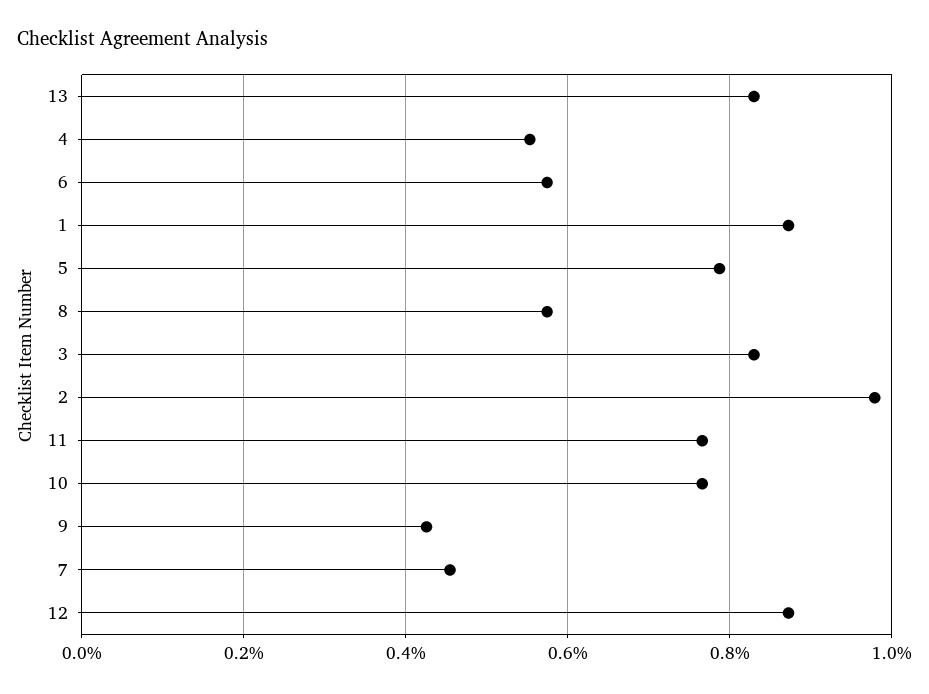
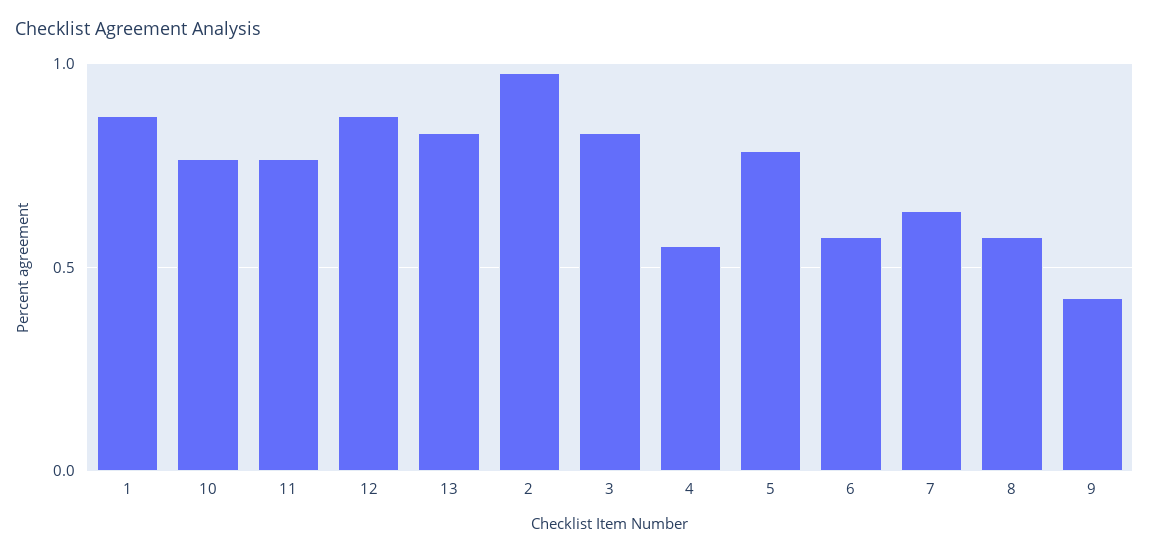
7: 0.46 -> 0.65

